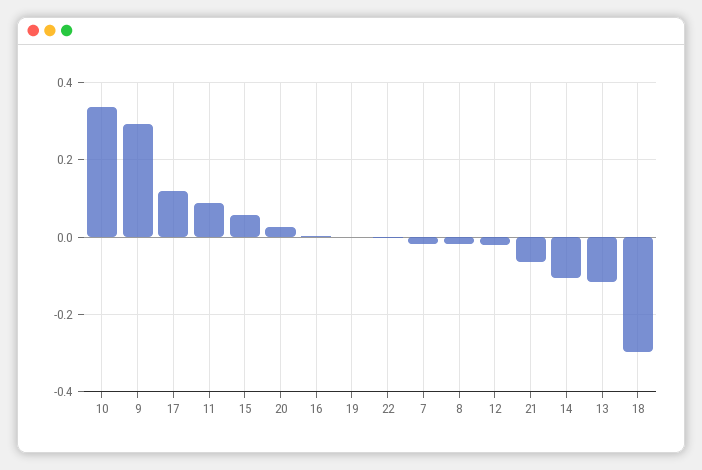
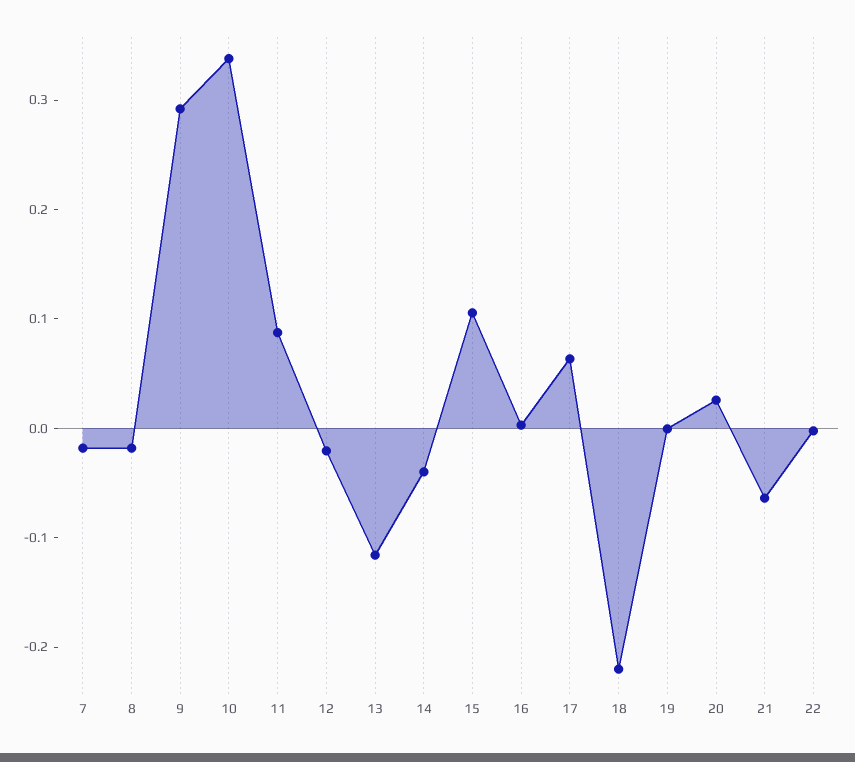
17: 0.12 -> 0.06
15: 0.06 -> 0.1
14: -0.1 -> -0.04
18: -0.3 -> -0.22

